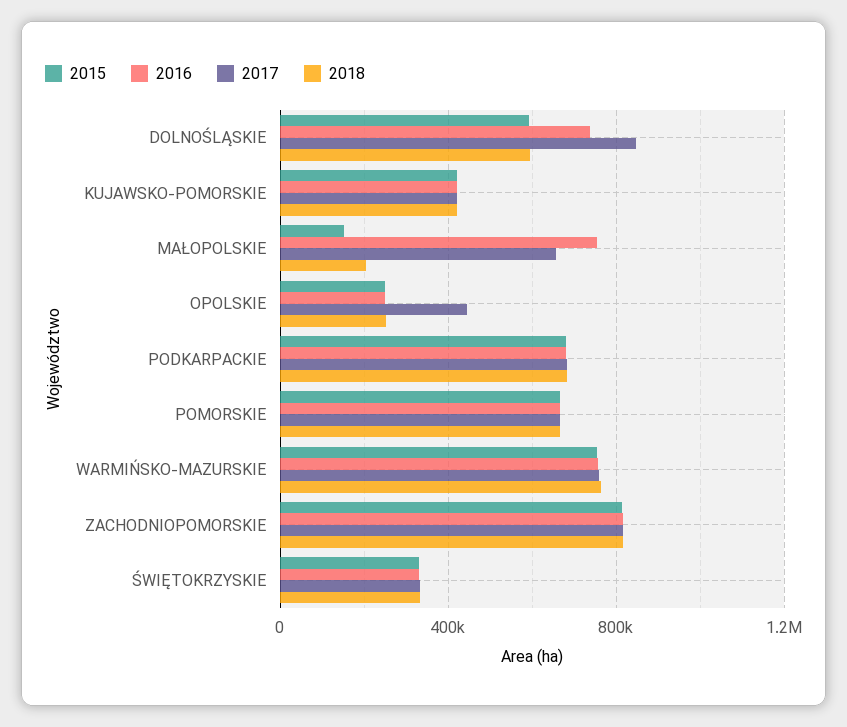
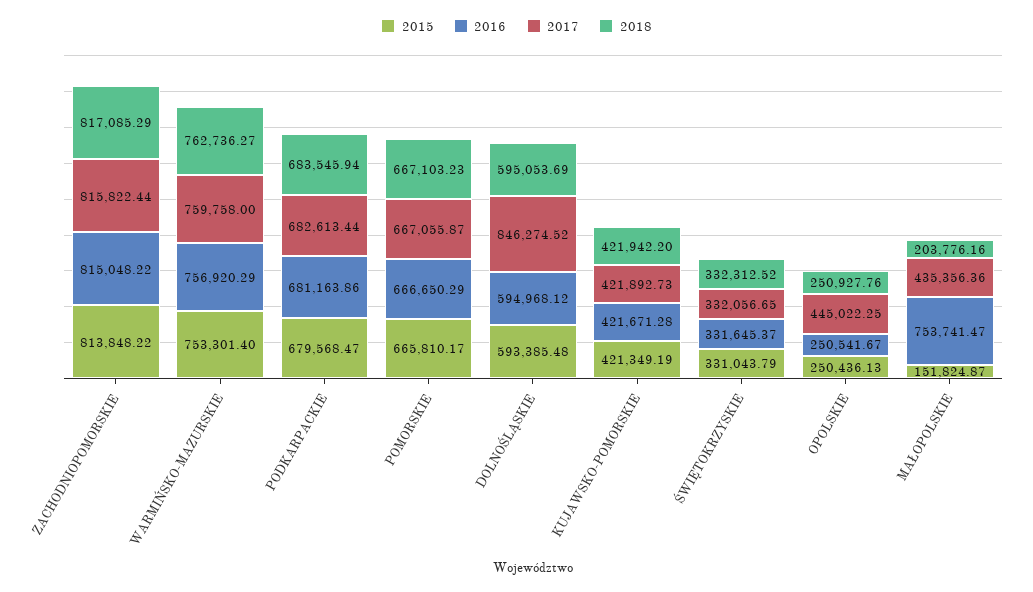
2016, DOLNOŚLĄSKIE: 750000 -> 594968.12
2017, MAŁOPOLSKIE: 650000 -> 435356.36

